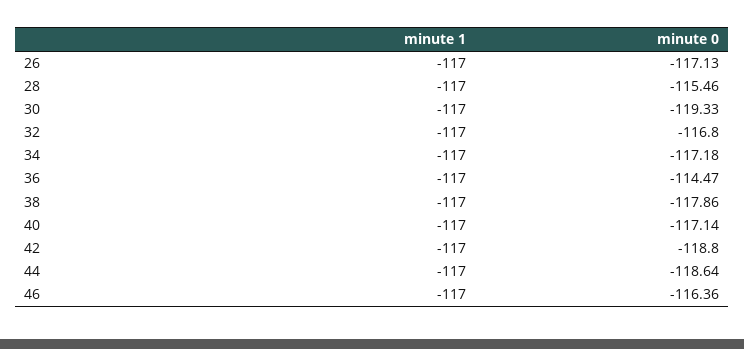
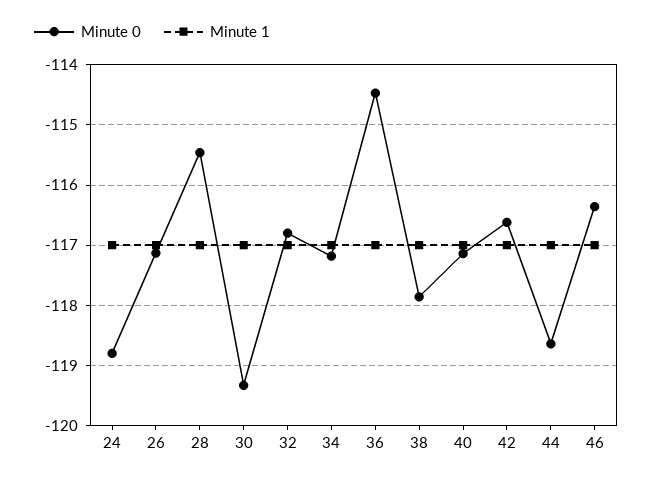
minute 0, 42: -118.8 -> -116.6
minute 0, 24: none -> -118.8
minute 1, 24: none -> -117

